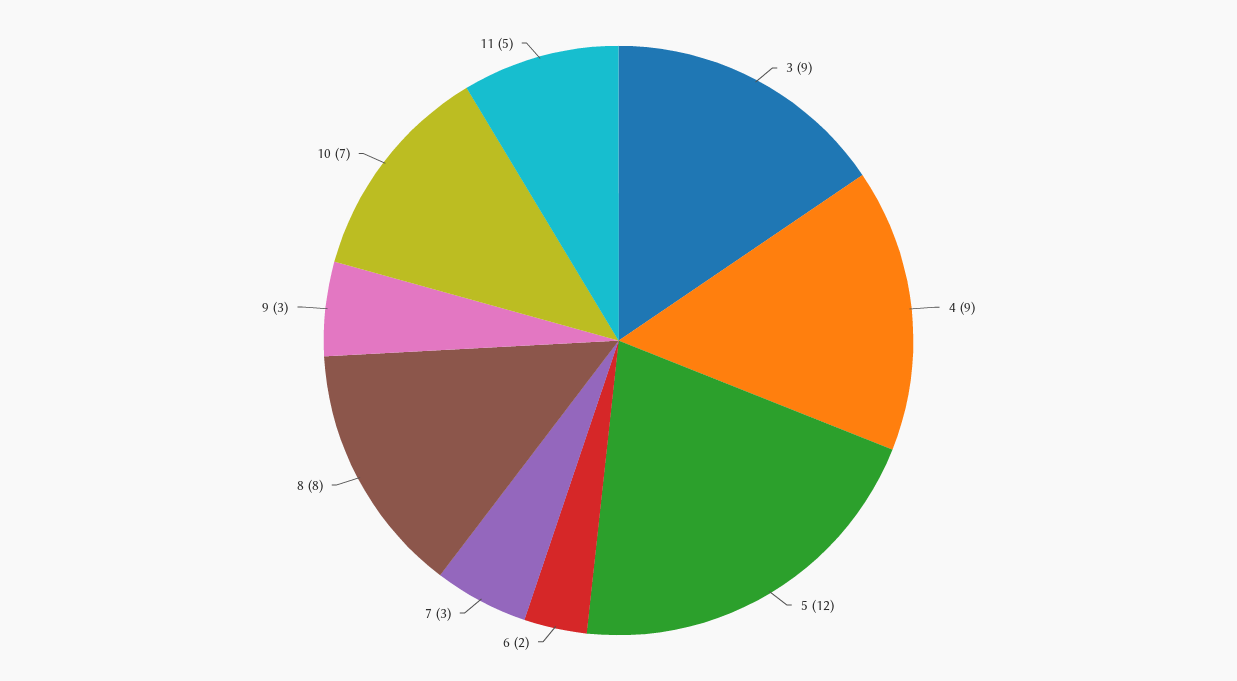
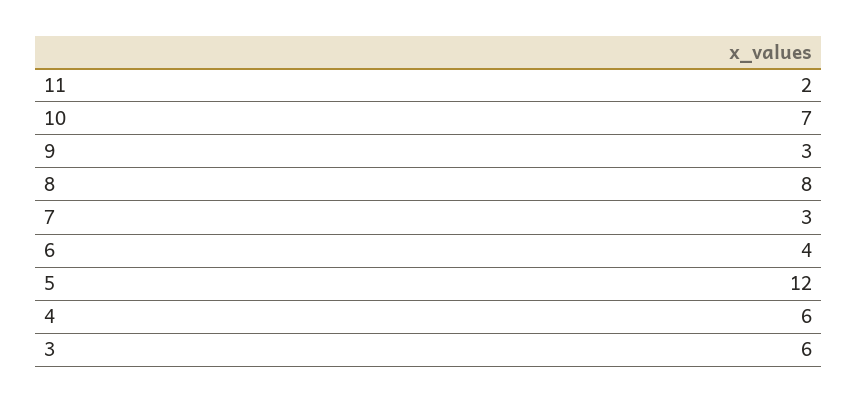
3: 9 -> 6
4: 9 -> 6
6: 2 -> 4
11: 5 -> 2

